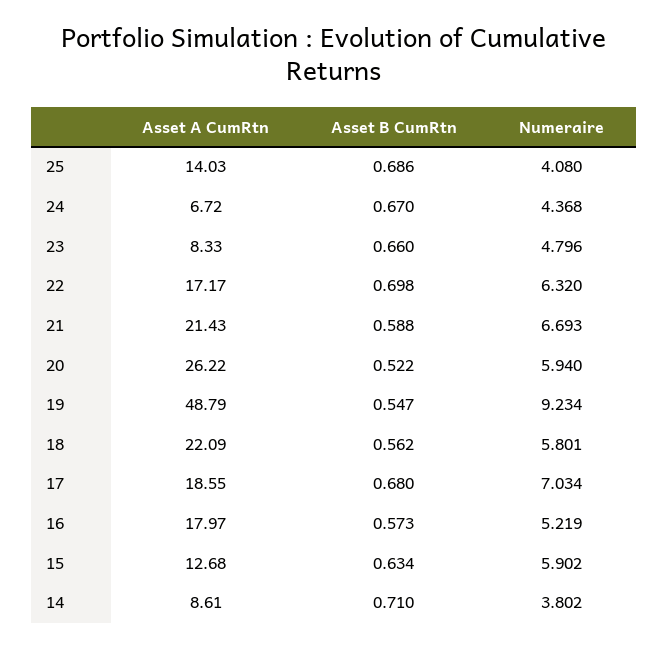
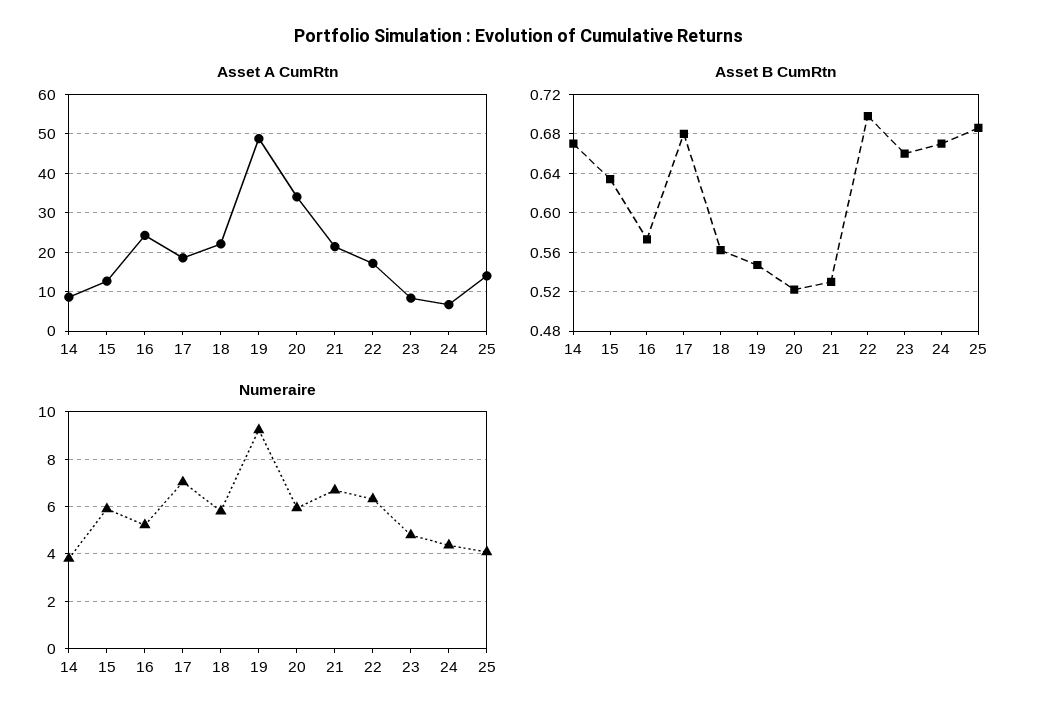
Asset B CumRtn, 21: 0.588 -> 0.53
Asset A CumRtn, 20: 26.22 -> 34
Asset A CumRtn, 16: 17.97 -> 24
Asset B CumRtn, 14: 0.71 -> 0.67

